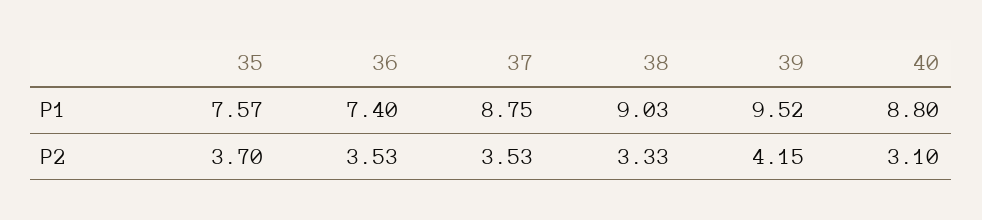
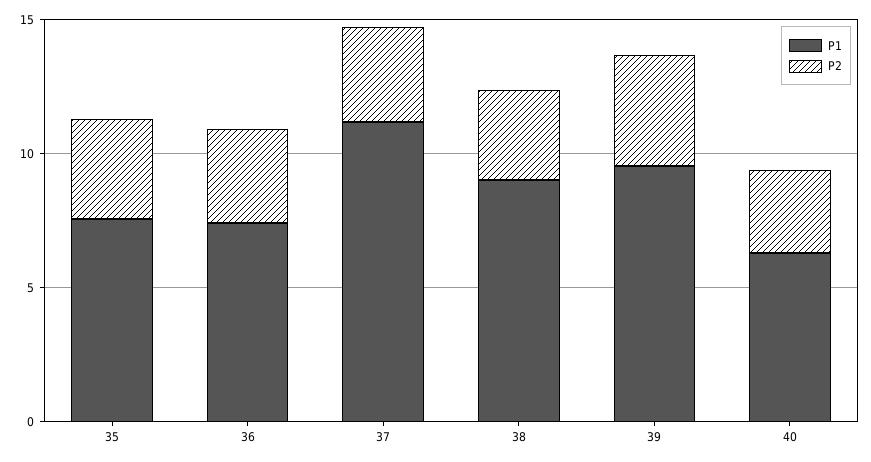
P1, 37: 8.75 -> 11
P1, 40: 8.8 -> 6

